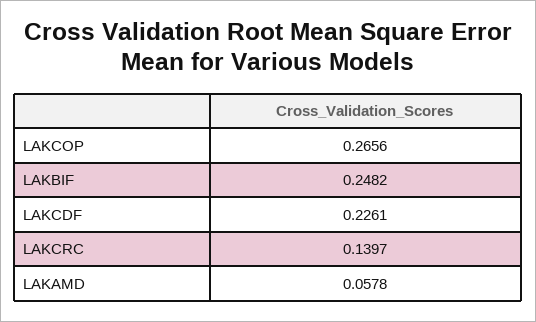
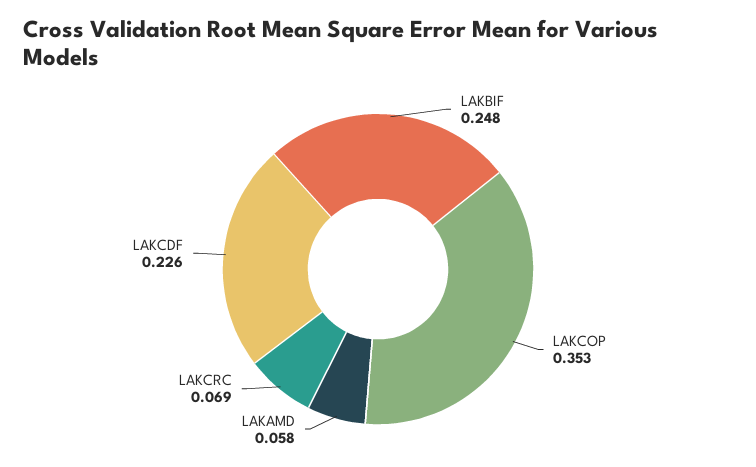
LAKCOP: 0.2656 -> 0.353
LAKCRC: 0.1397 -> 0.069

